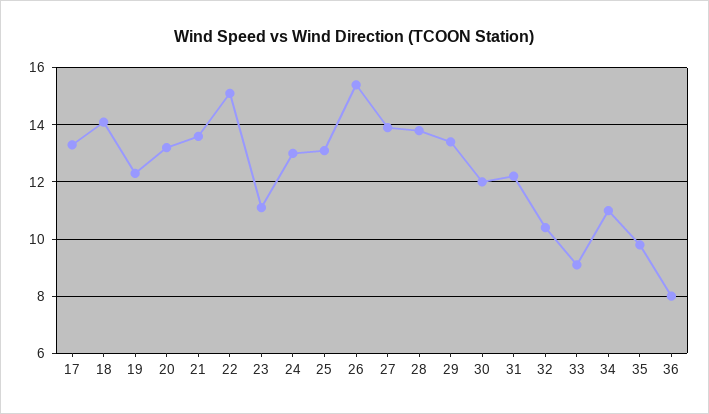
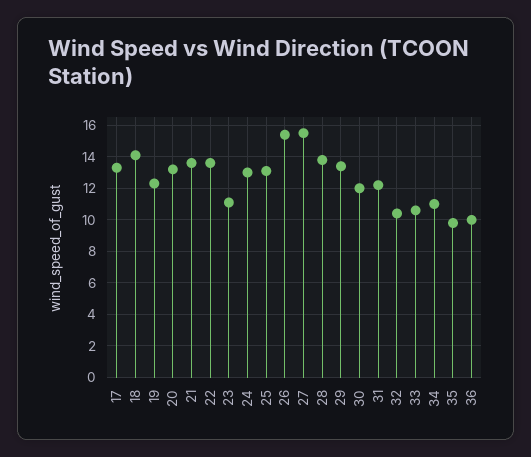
22: 15 -> 13.5
27: 14 -> 15.5
33: 9 -> 10.5
36: 8 -> 10

